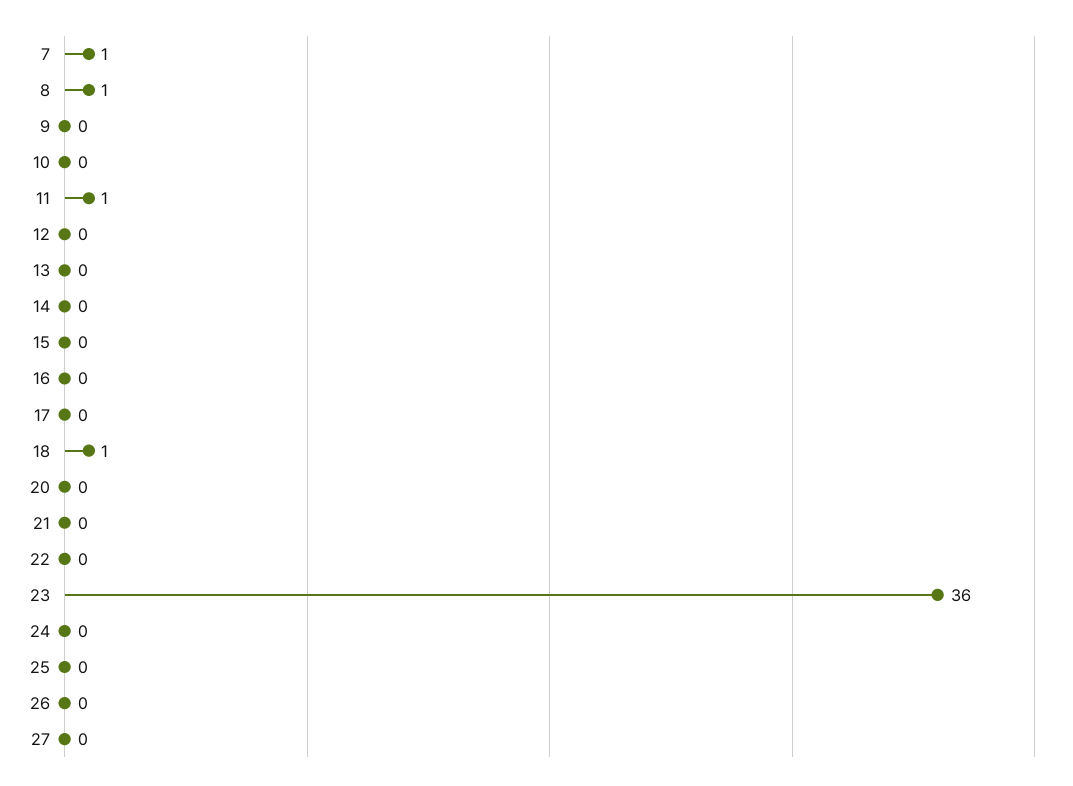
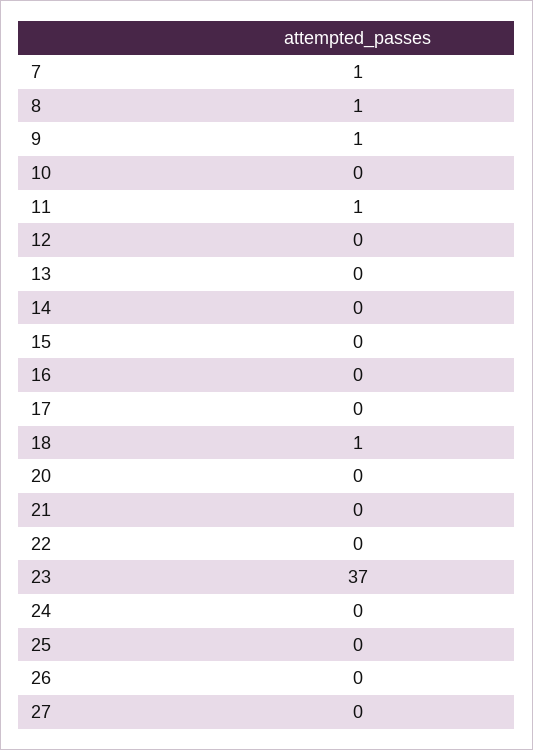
9: 0 -> 1
23: 36 -> 37

